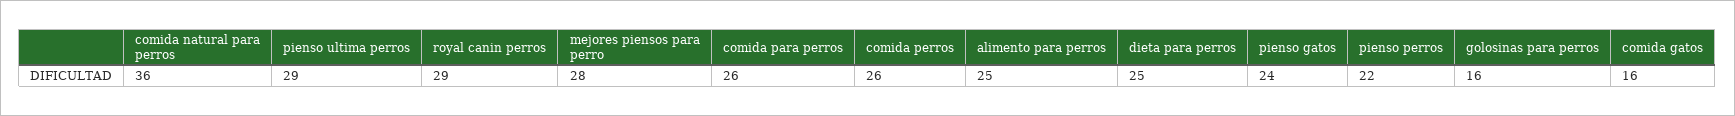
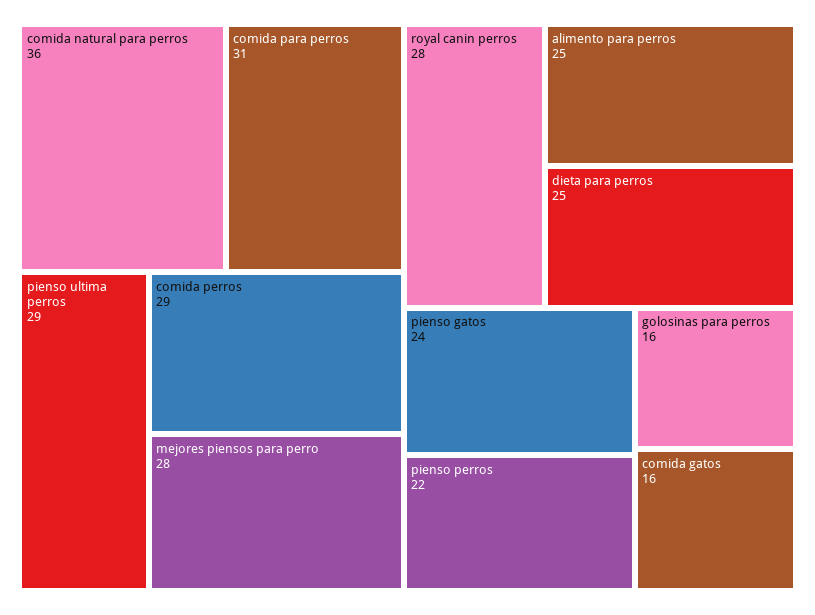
royal canin perros: 29 -> 28
comida para perros: 26 -> 31
comida perros: 26 -> 29

